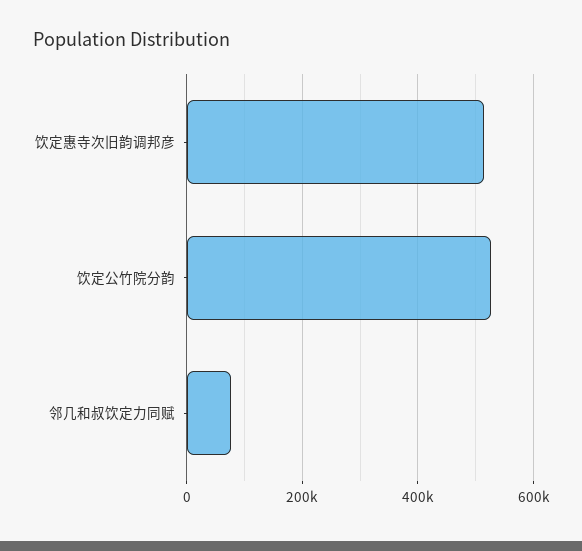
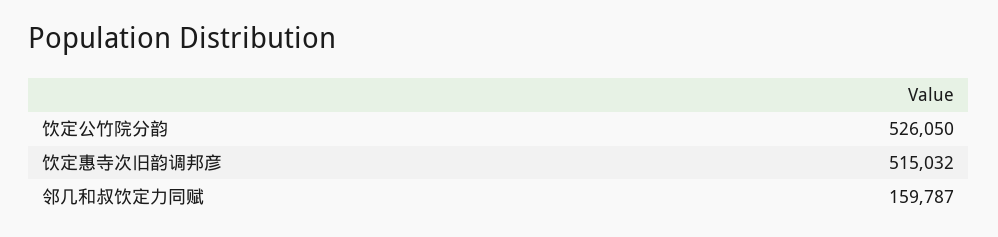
邻几和叔饮定力同赋: 80000 -> 159787

